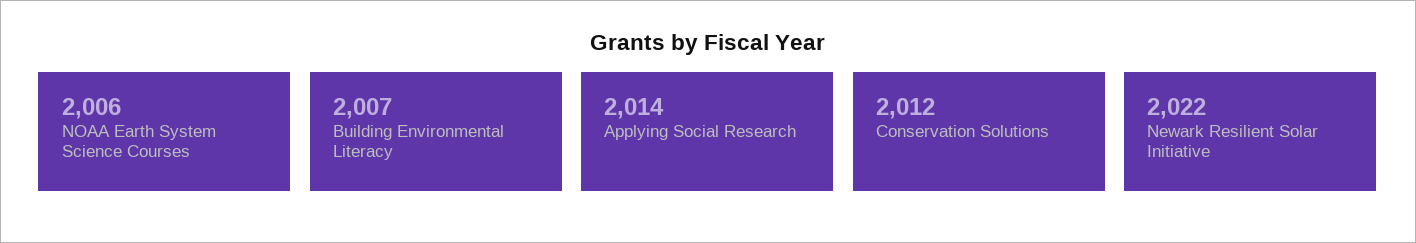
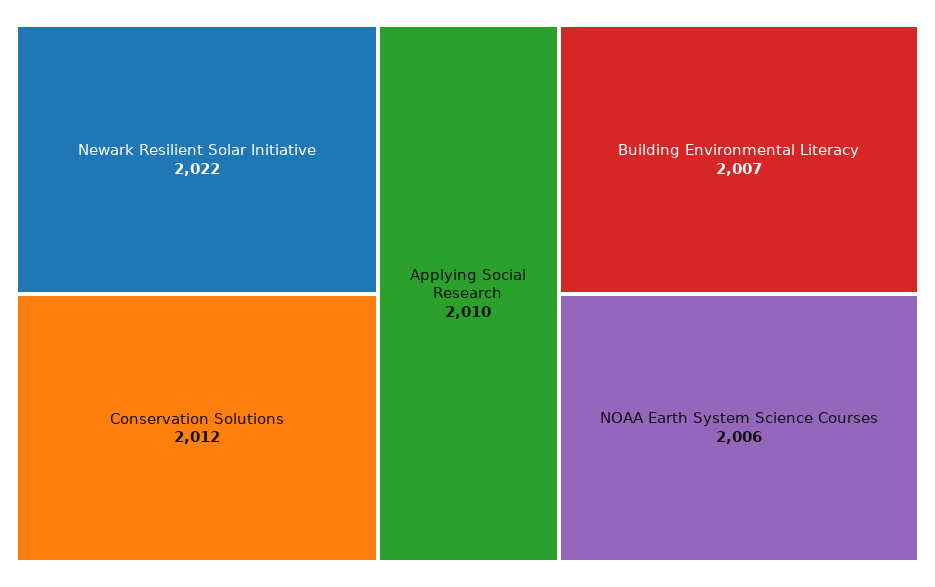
Applying Social Research: 2014 -> 2010

